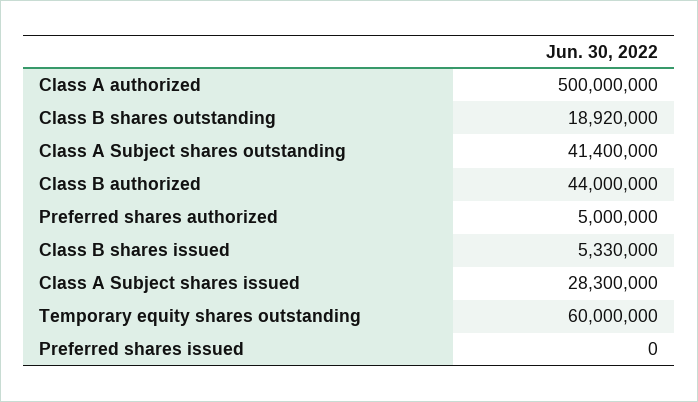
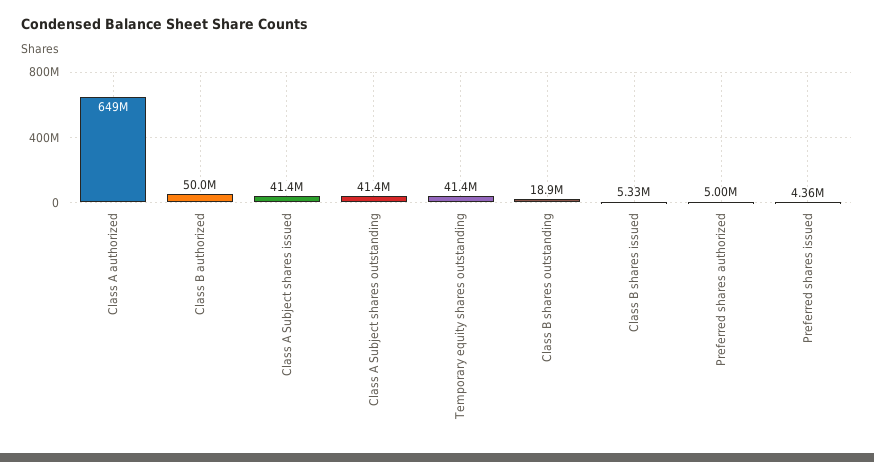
Class A authorized: 500000000 -> 649000000
Class B authorized: 44000000 -> 50000000
Class A Subject shares issued: 28300000 -> 41400000
Temporary equity shares outstanding: 60000000 -> 41400000
Preferred shares issued: 0 -> 4360000

